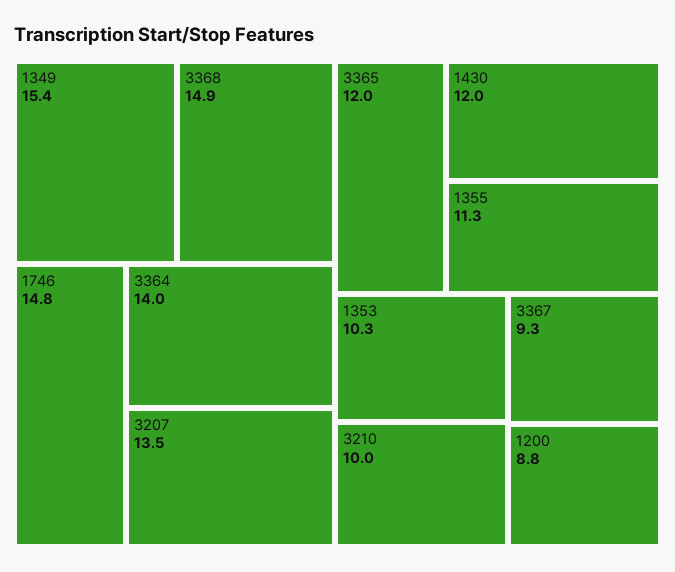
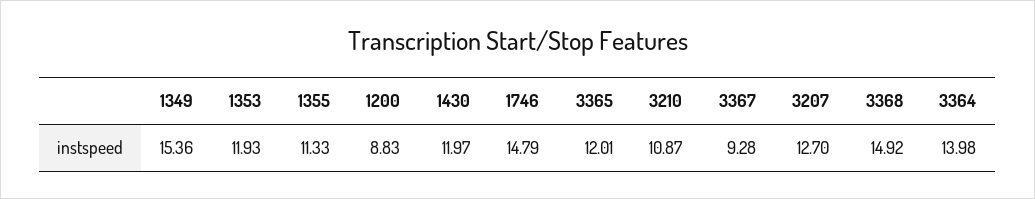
3207: 13.5 -> 12.7
1353: 10.3 -> 11.93
3210: 10 -> 10.87

